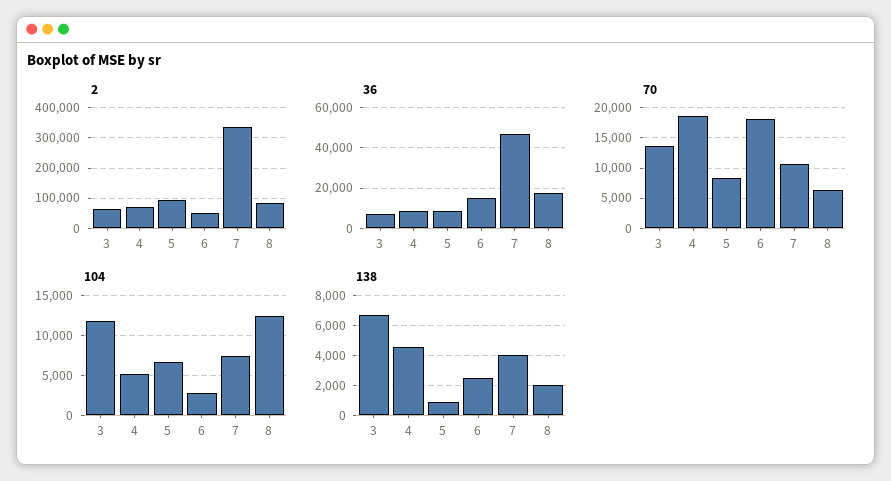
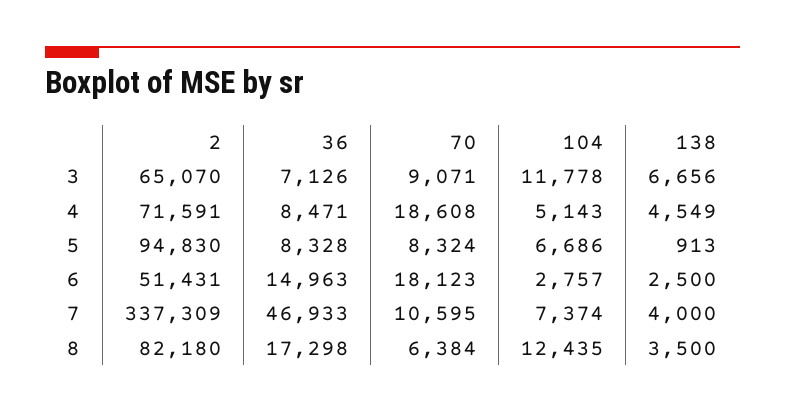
70, 3: 14000 -> 9071
138, 8: 2000 -> 3500

